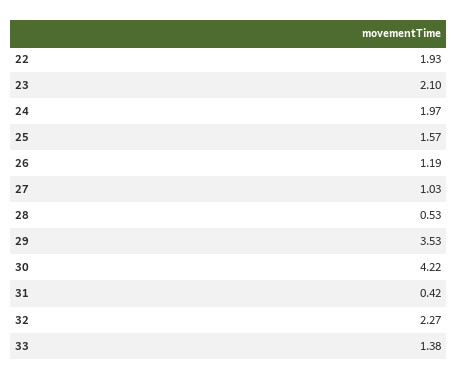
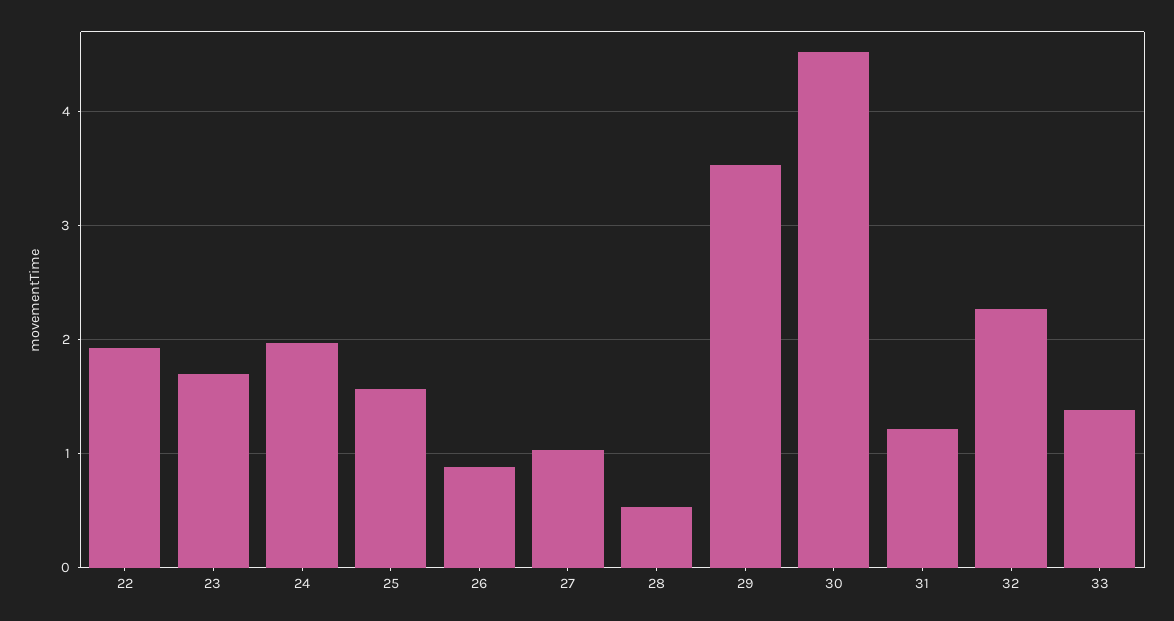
23: 2.1 -> 1.7
26: 1.19 -> 0.9
30: 4.22 -> 4.5
31: 0.42 -> 1.2

